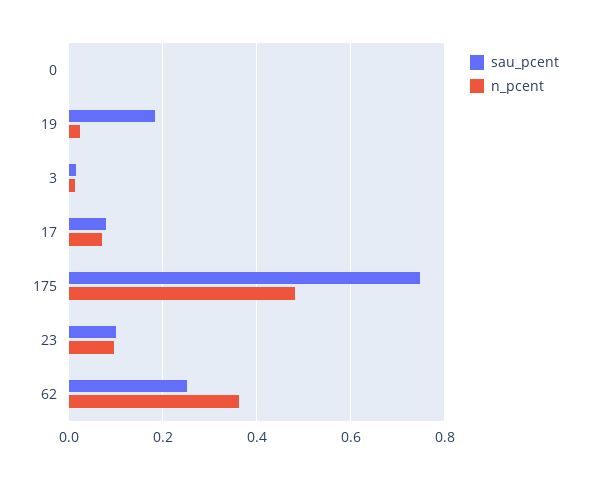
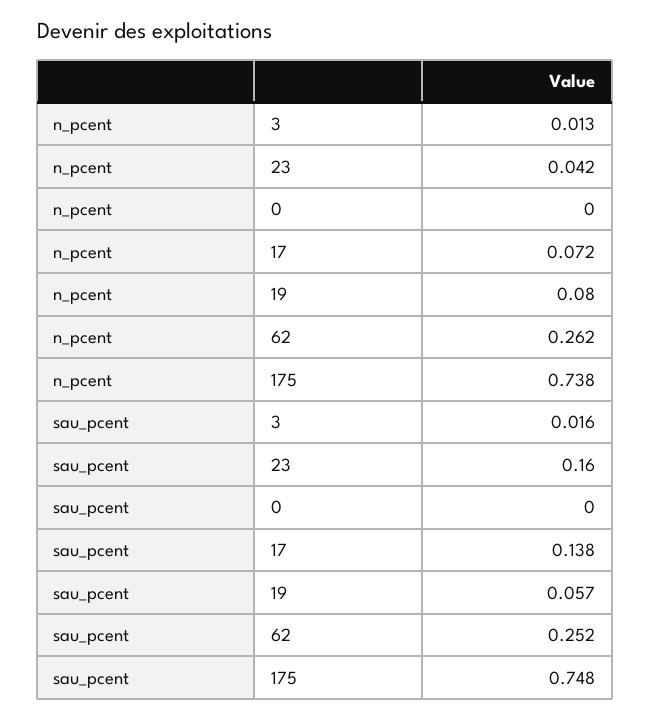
sau_pcent, 19: 0.18 -> 0.057
n_pcent, 19: 0.02 -> 0.08
sau_pcent, 17: 0.08 -> 0.138
n_pcent, 175: 0.48 -> 0.738
sau_pcent, 23: 0.1 -> 0.16
n_pcent, 23: 0.1 -> 0.042
n_pcent, 62: 0.36 -> 0.262

